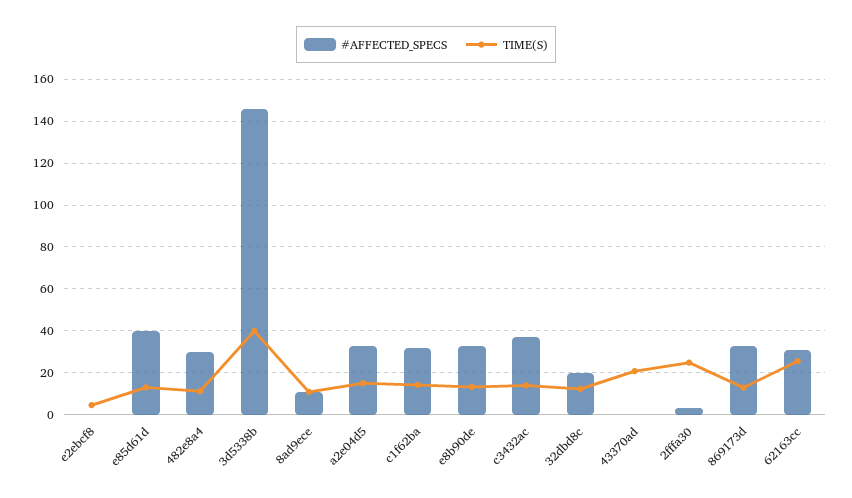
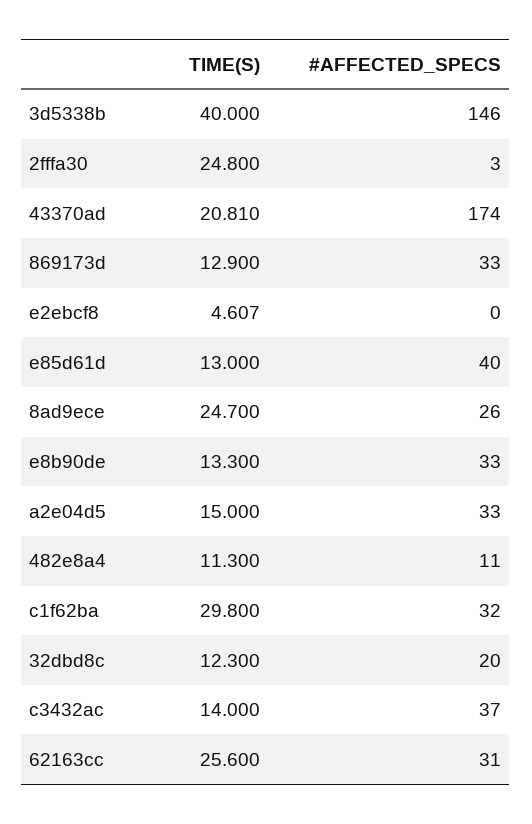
#AFFECTED_SPECS, 482e8a4: 30 -> 11
#AFFECTED_SPECS, 8ad9ece: 10 -> 26
TIME(S), 8ad9ece: 10 -> 24.7
TIME(S), c1f62ba: 15 -> 29.8
#AFFECTED_SPECS, 43370ad: 0 -> 174

